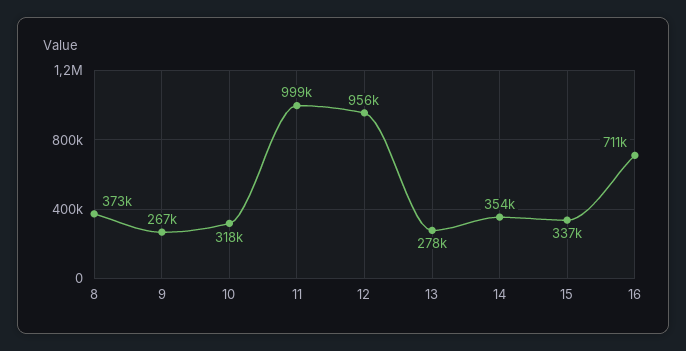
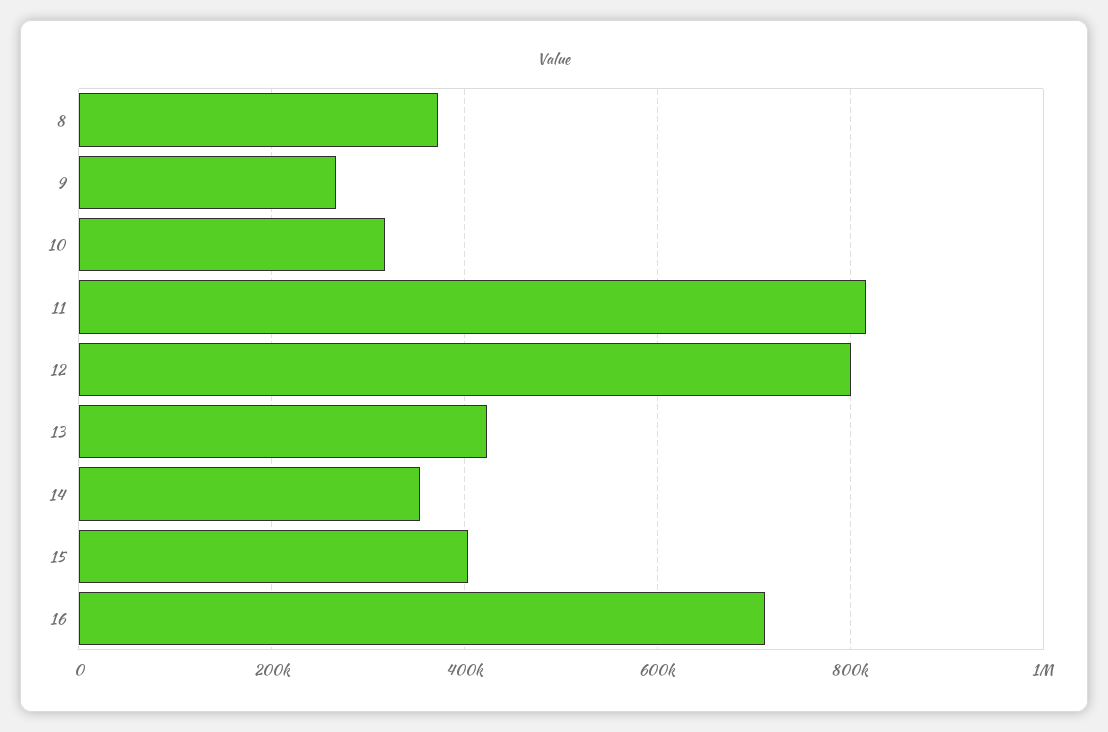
11: 999000 -> 820000
12: 956000 -> 800000
13: 278000 -> 420000
15: 337000 -> 400000

